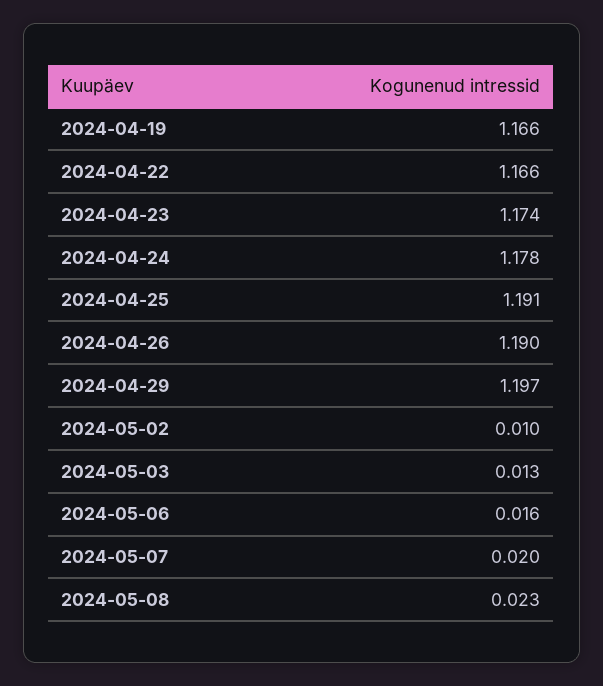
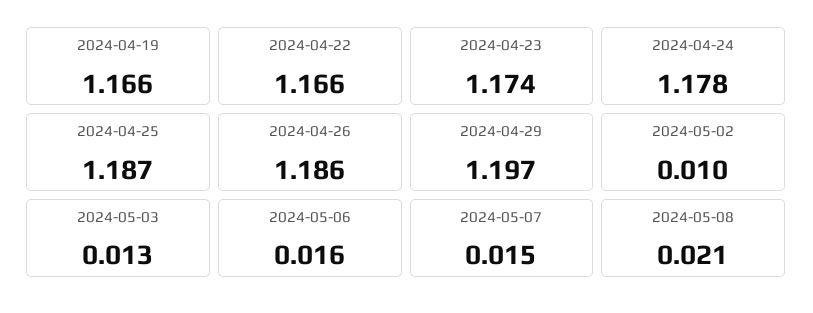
2024-04-25: 1.191 -> 1.187
2024-04-26: 1.19 -> 1.186
2024-05-07: 0.02 -> 0.015
2024-05-08: 0.023 -> 0.021

